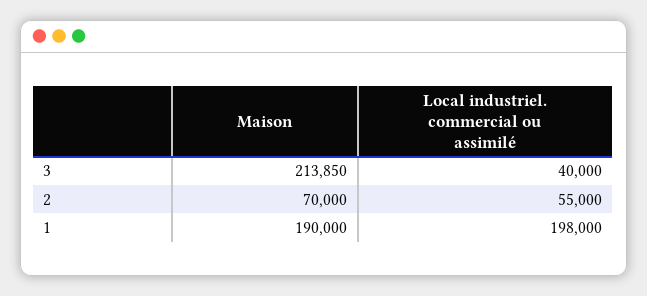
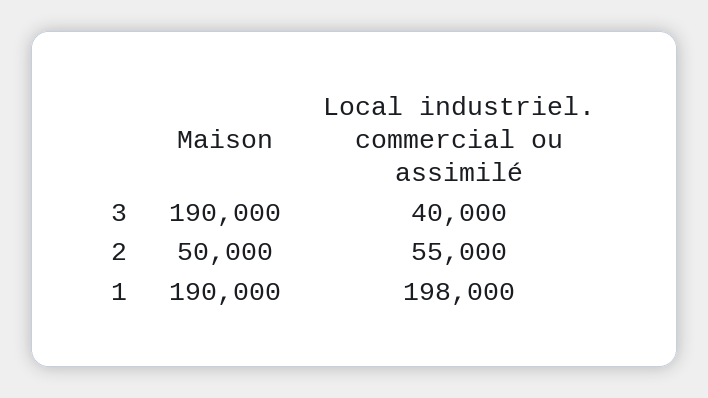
Maison, 3: 213850 -> 190000
Maison, 2: 70000 -> 50000

